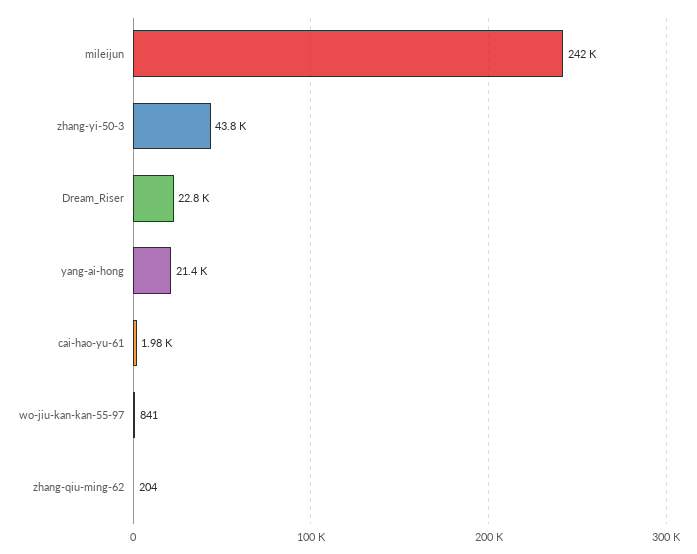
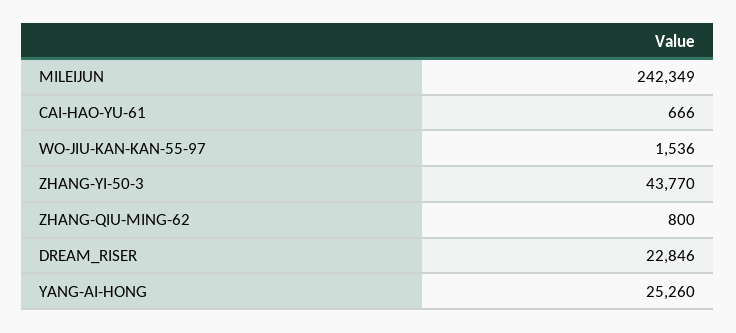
yang-ai-hong: 21400 -> 25260
cai-hao-yu-61: 1980 -> 666
wo-jiu-kan-kan-55-97: 841 -> 1536
zhang-qiu-ming-62: 204 -> 800

